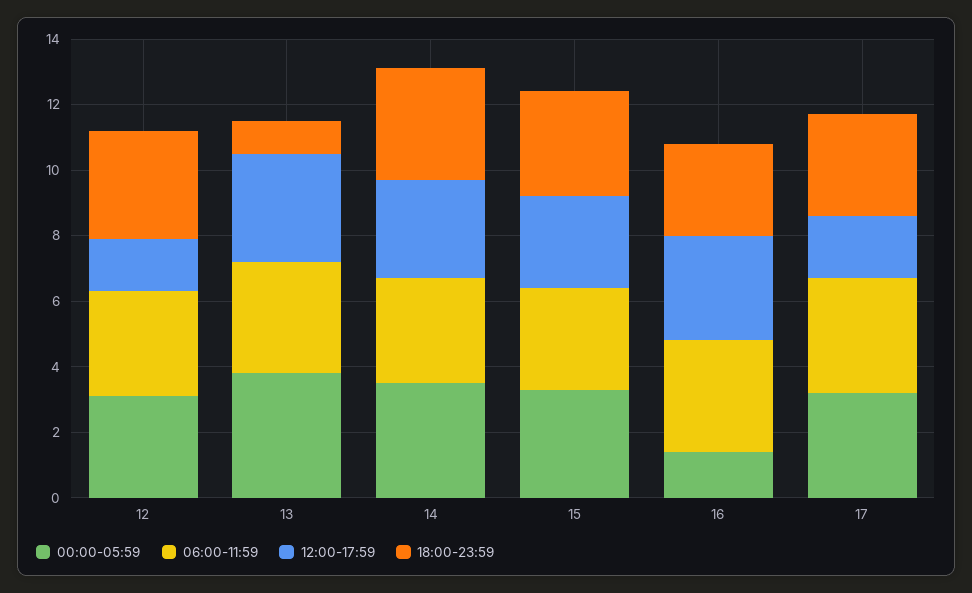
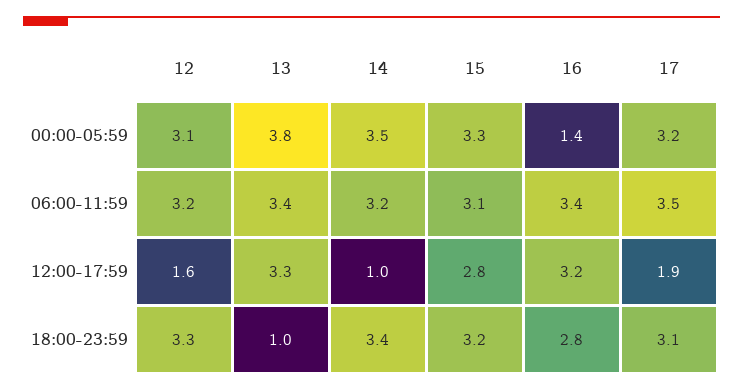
12:00-17:59, 14: 3 -> 1

